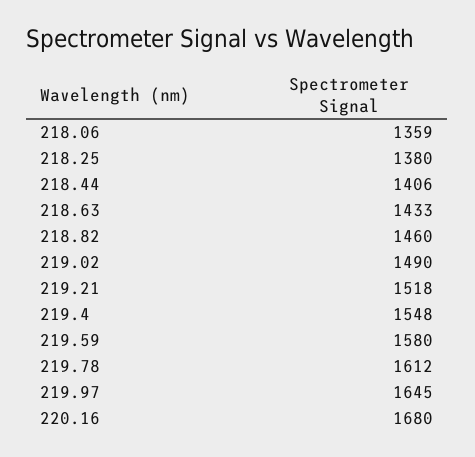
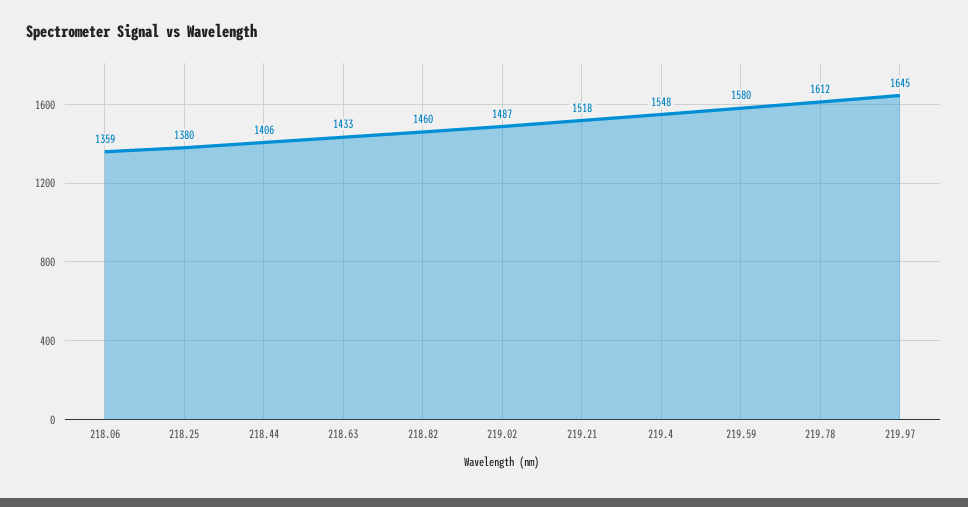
219.02: 1490 -> 1487
220.16: 1680 -> none

